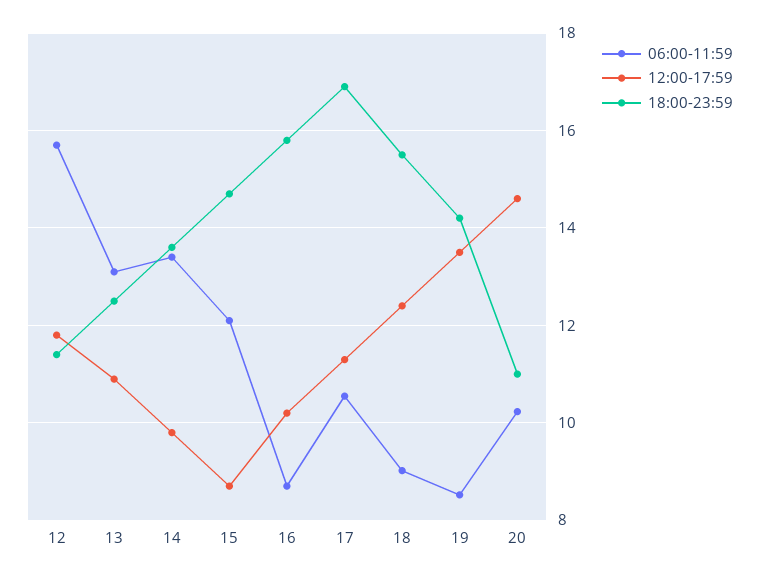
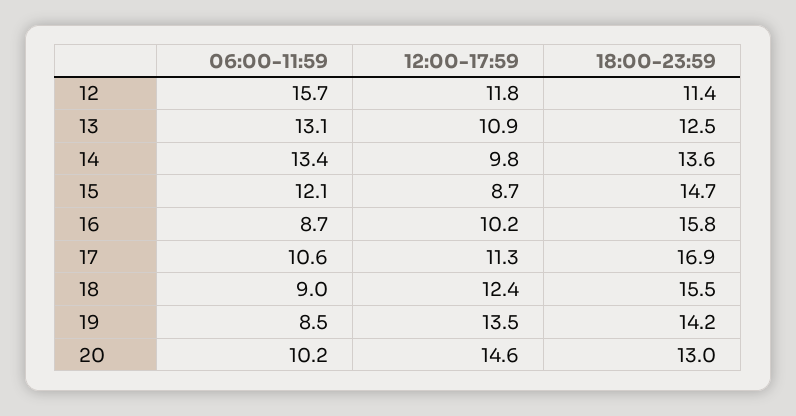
18:00-23:59, 20: 11 -> 13

